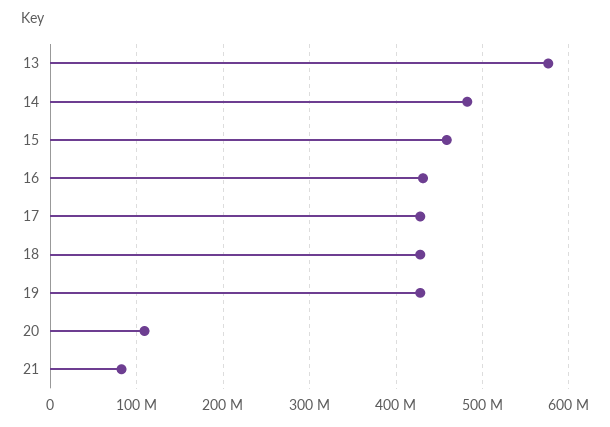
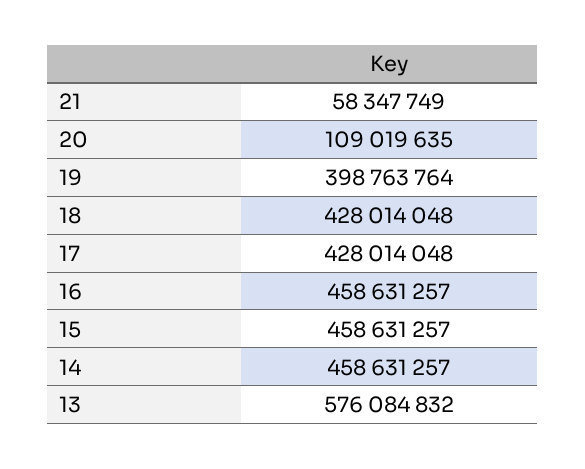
14: 480000000 -> 458631257
16: 430000000 -> 458631257
19: 430000000 -> 398763764
21: 80000000 -> 58347749

